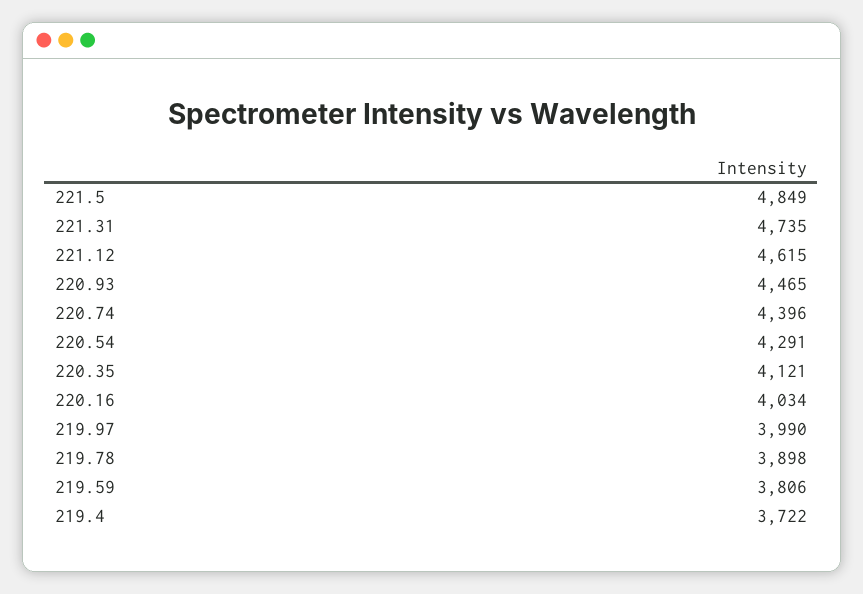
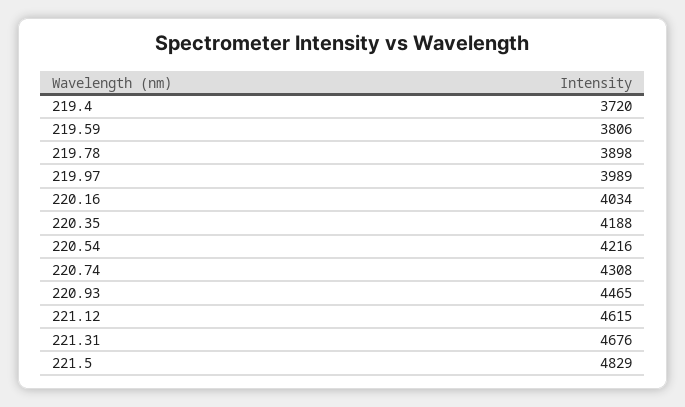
221.5: 4849 -> 4829
221.31: 4735 -> 4676
220.74: 4396 -> 4308
220.54: 4291 -> 4216
220.35: 4121 -> 4188
219.97: 3990 -> 3989
219.4: 3722 -> 3720

